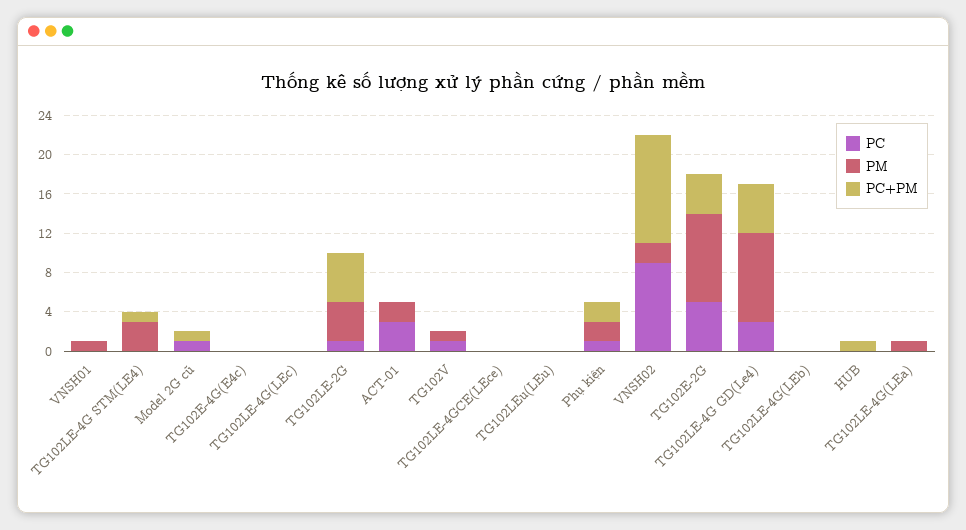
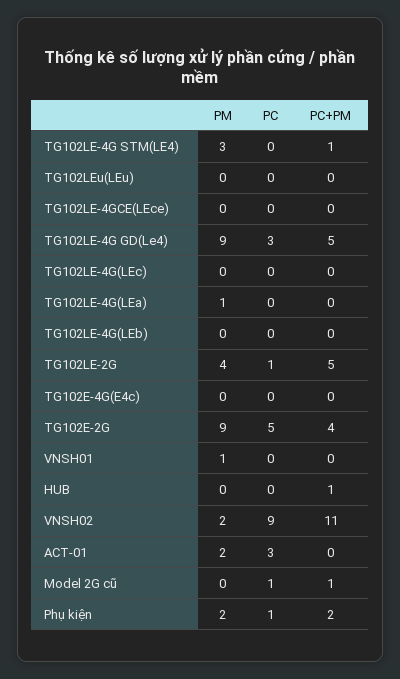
PC, TG102V: 1 -> none
PM, TG102V: 1 -> none
PC+PM, TG102V: 0 -> none

